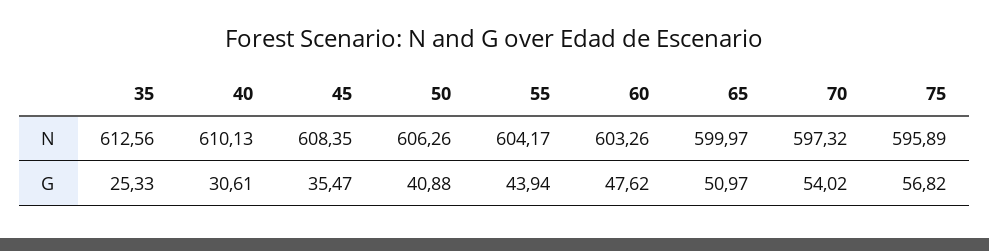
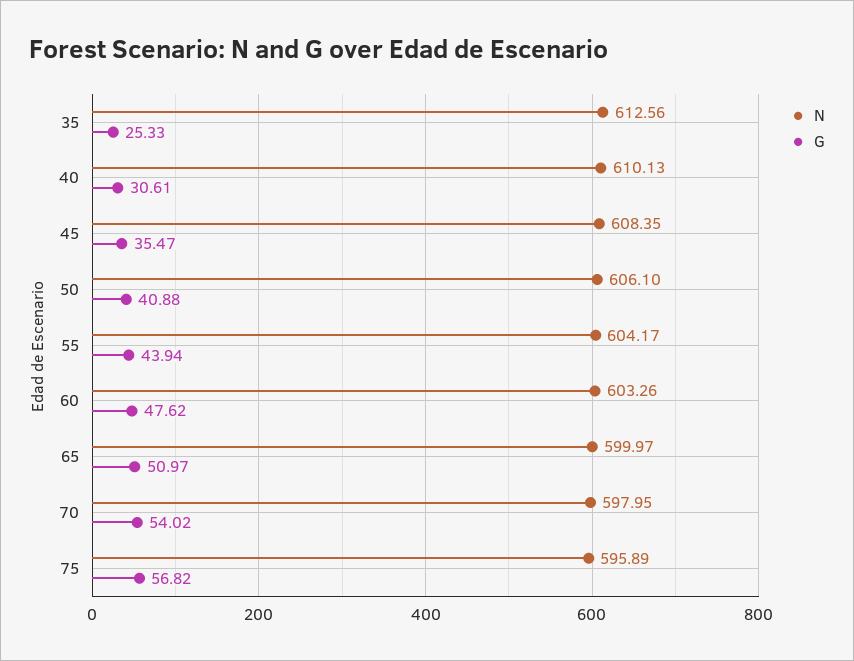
N, 50: 606.26 -> 606.1
N, 70: 597.32 -> 597.95

